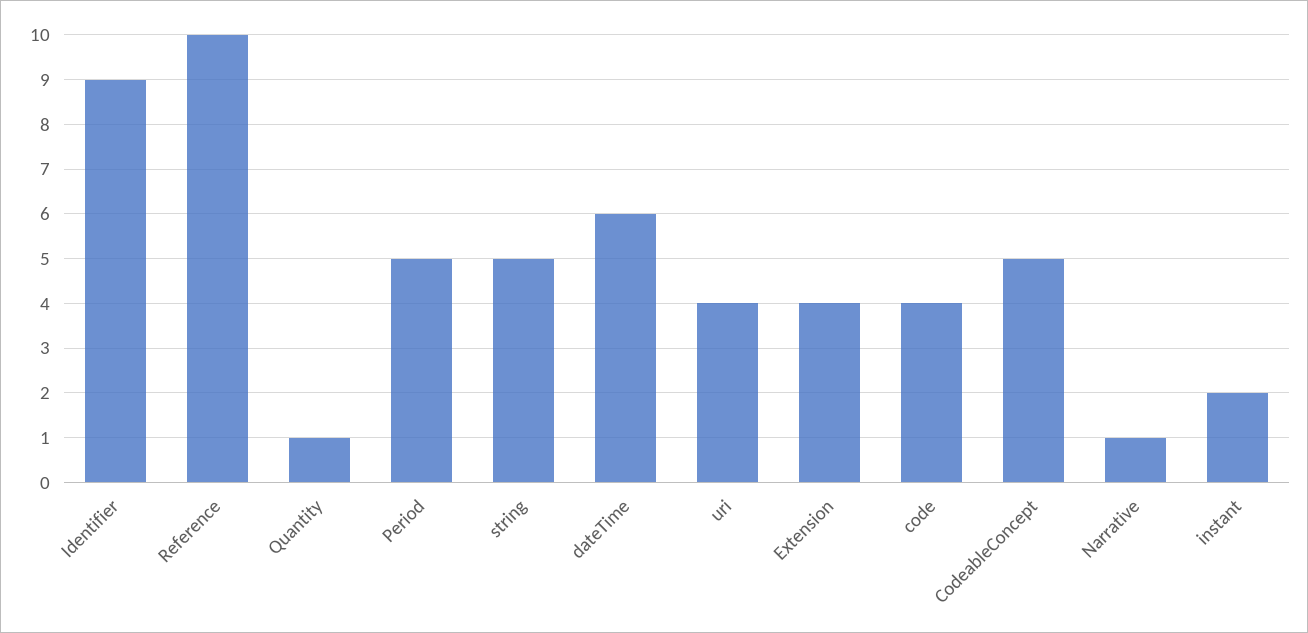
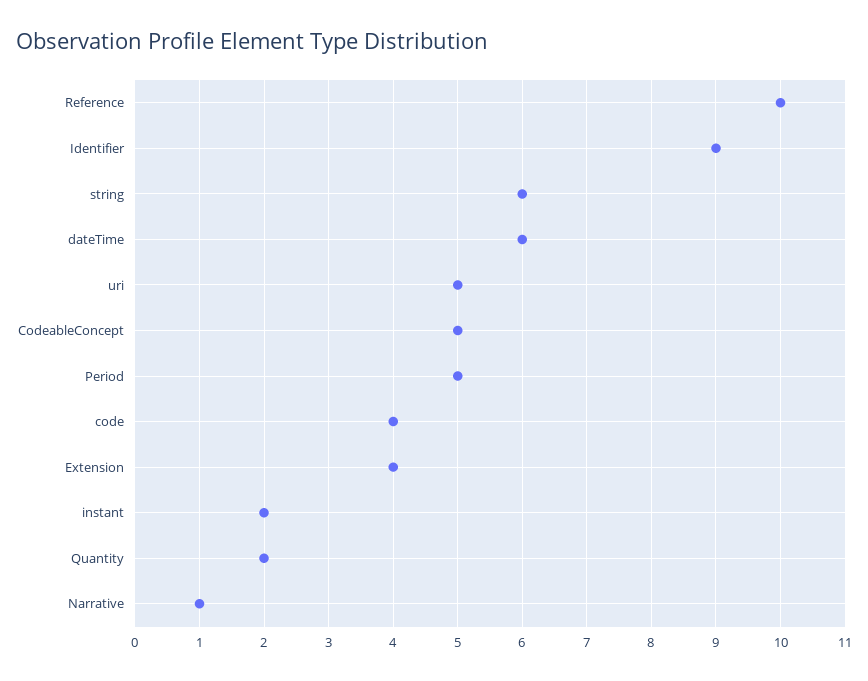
Quantity: 1 -> 2
string: 5 -> 6
uri: 4 -> 5

